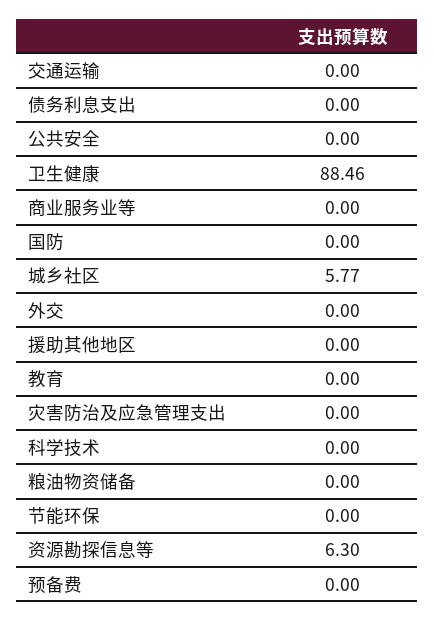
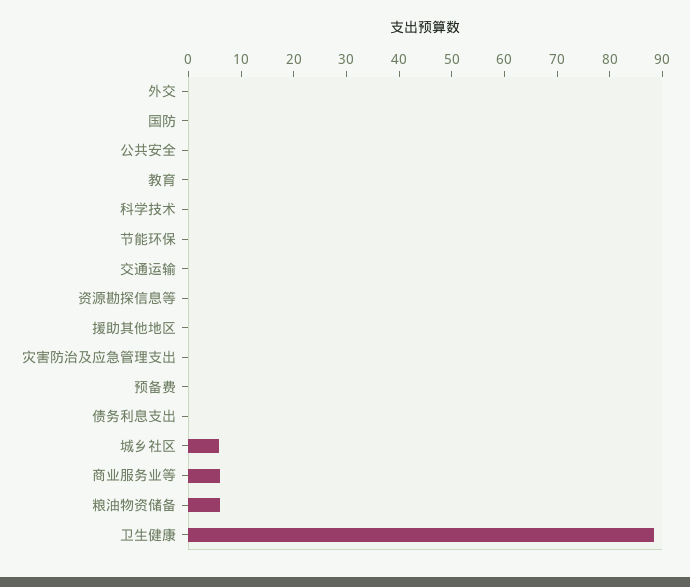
商业服务业等: 0 -> 6
粮油物资储备: 0 -> 6
资源勘探信息等: 6.3 -> 0

